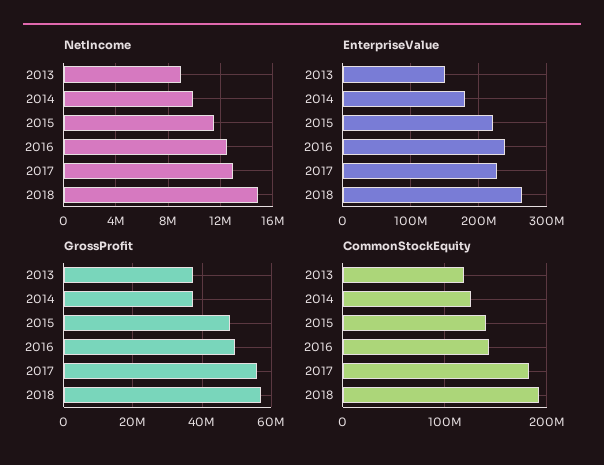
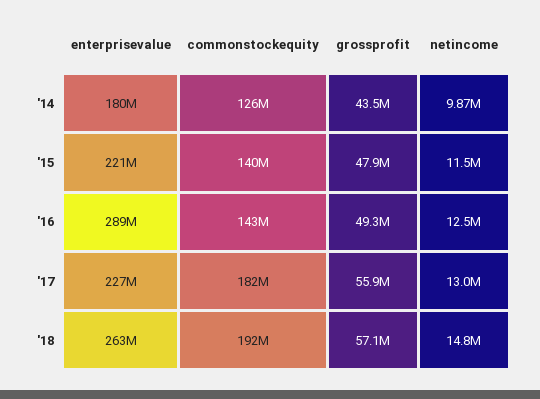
NetIncome, 2013: 9000000 -> none
EnterpriseValue, 2013: 150000000 -> none
EnterpriseValue, 2016: 240000000 -> 289000000
GrossProfit, 2013: 38000000 -> none
GrossProfit, 2014: 38000000 -> 43500000
CommonStockEquity, 2013: 120000000 -> none

